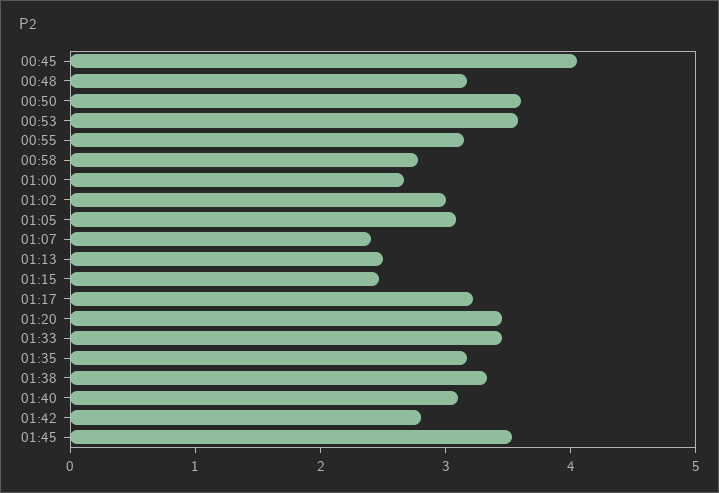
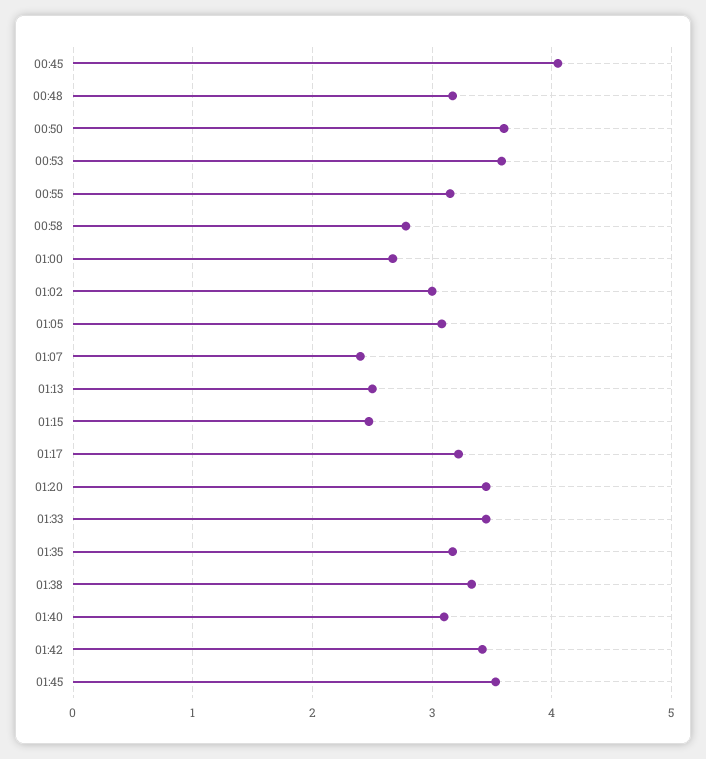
01:42: 2.8 -> 3.4

